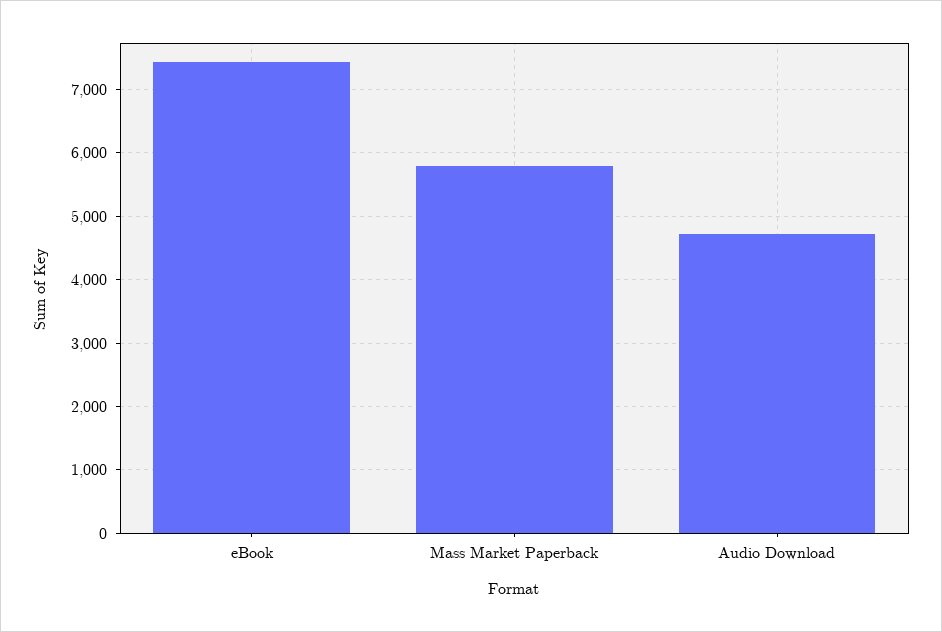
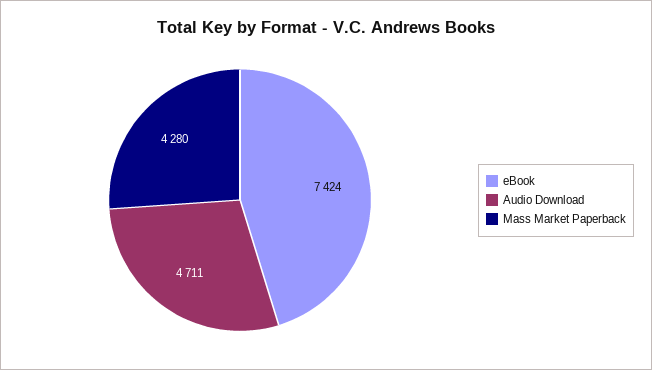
Mass Market Paperback: 5800 -> 4280

